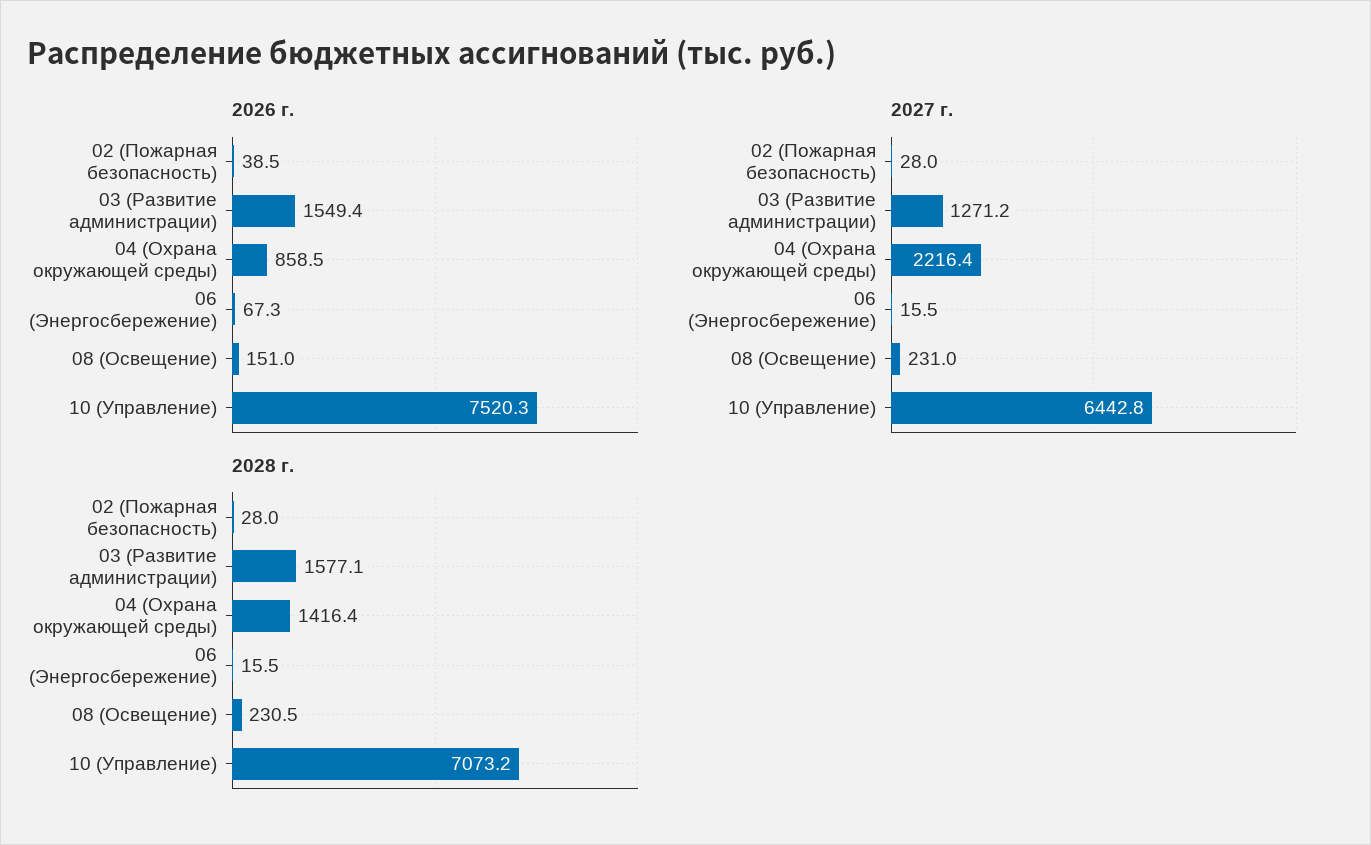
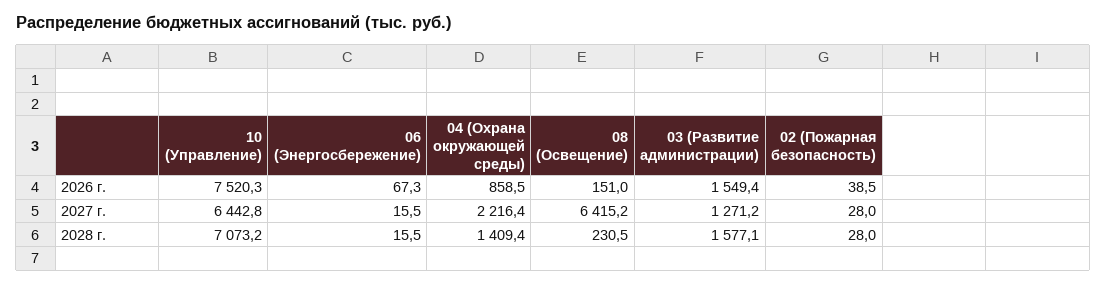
2027 г., 08 (Освещение): 231 -> 6415.2
2028 г., 04 (Охрана окружающей среды): 1416.4 -> 1409.4

